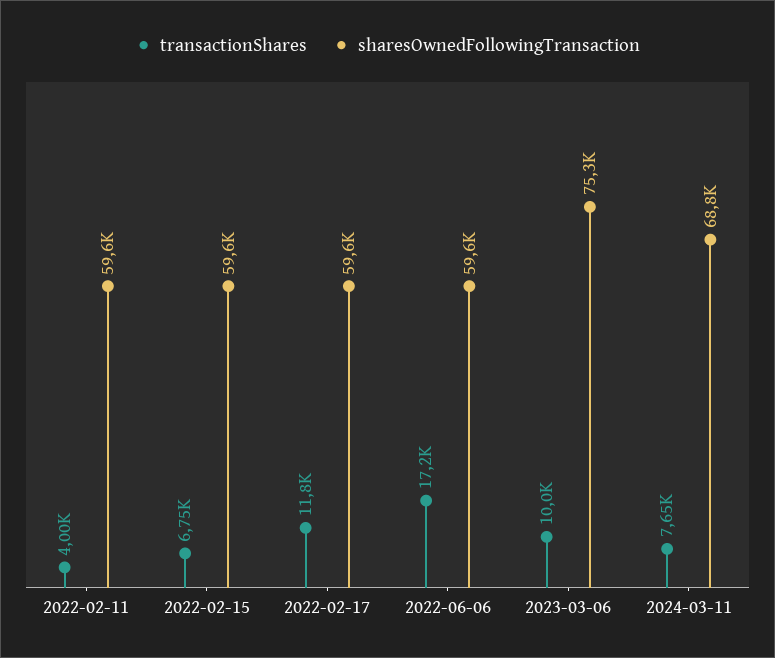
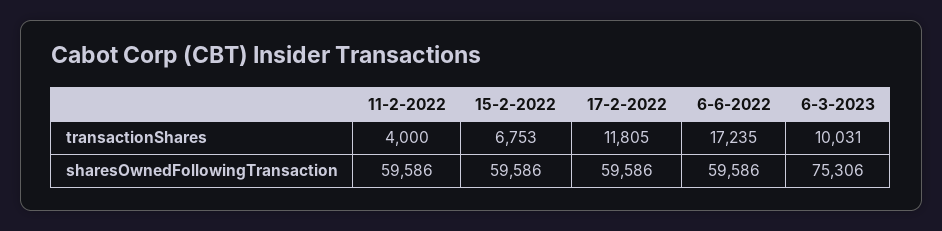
transactionShares, 2024-03-11: 7650 -> none
sharesOwnedFollowingTransaction, 2024-03-11: 68800 -> none

